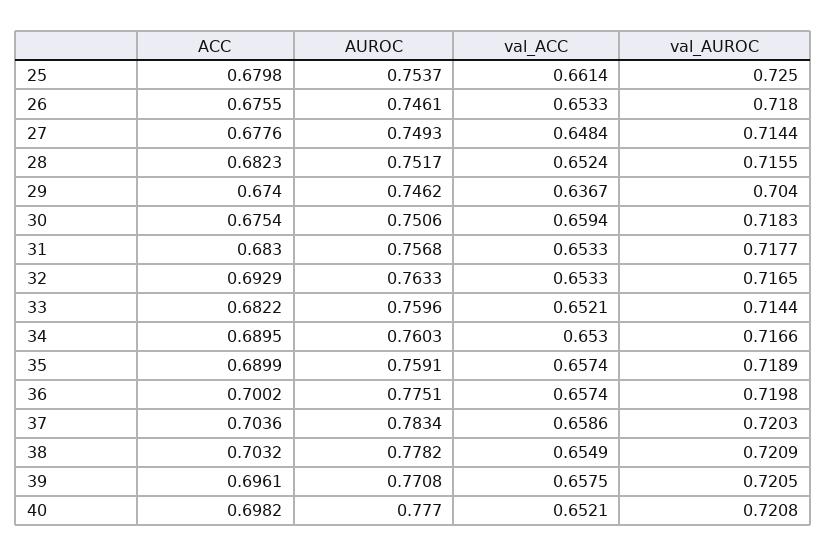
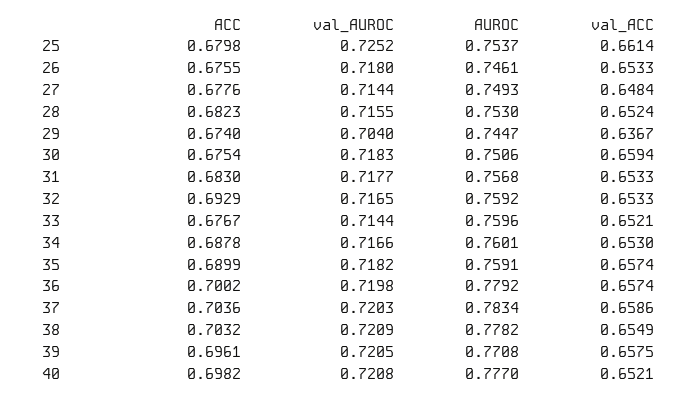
val_AUROC, 25: 0.725 -> 0.7252
AUROC, 28: 0.7517 -> 0.753
AUROC, 29: 0.7462 -> 0.7447
AUROC, 32: 0.7633 -> 0.7592
ACC, 33: 0.6822 -> 0.6767
ACC, 34: 0.6895 -> 0.6878
AUROC, 34: 0.7603 -> 0.7601
val_AUROC, 35: 0.7189 -> 0.7182
AUROC, 36: 0.7751 -> 0.7792

